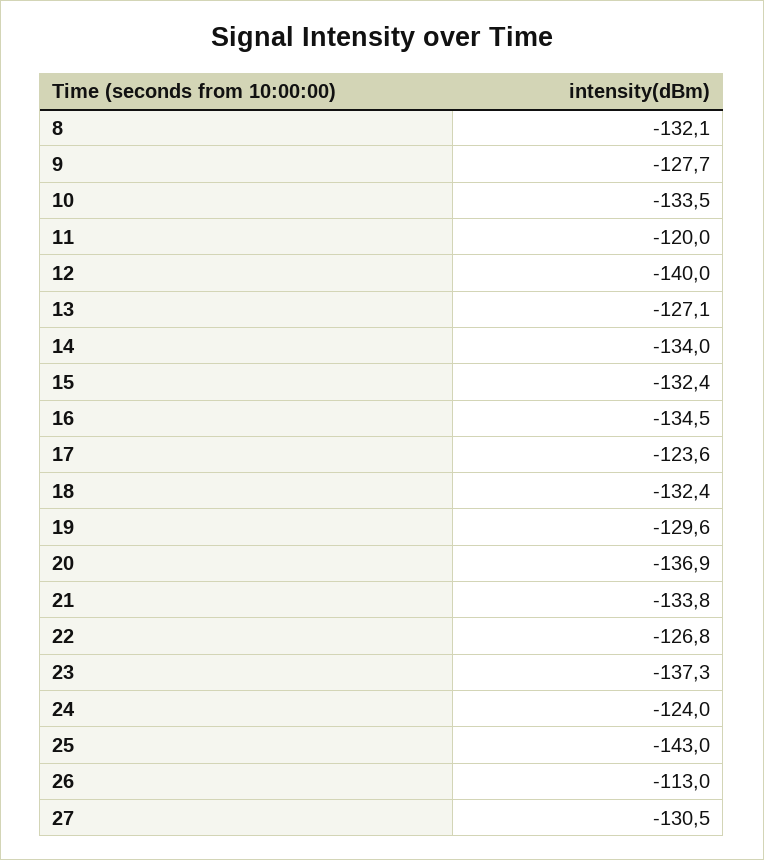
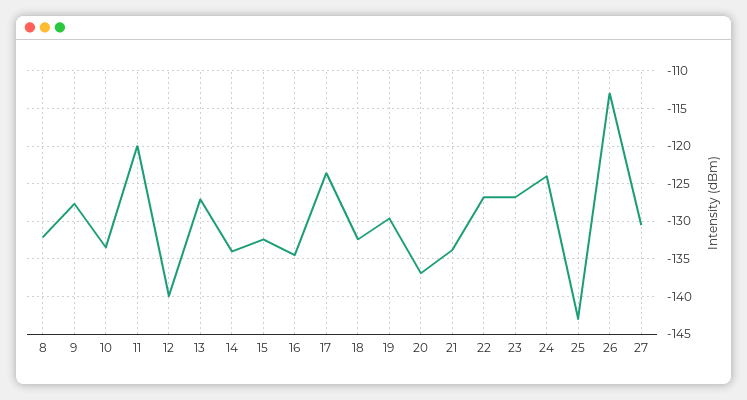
23: -137.3 -> -127

